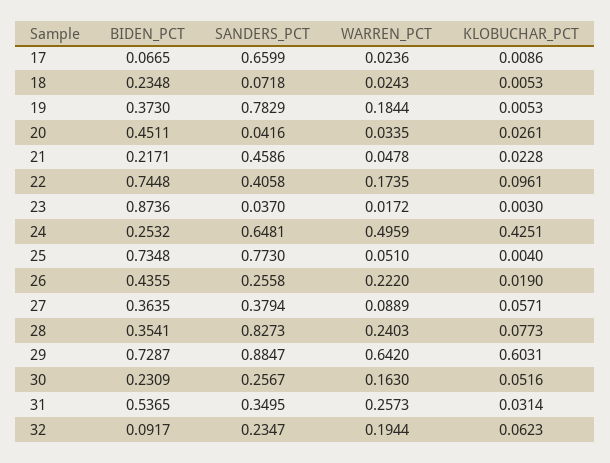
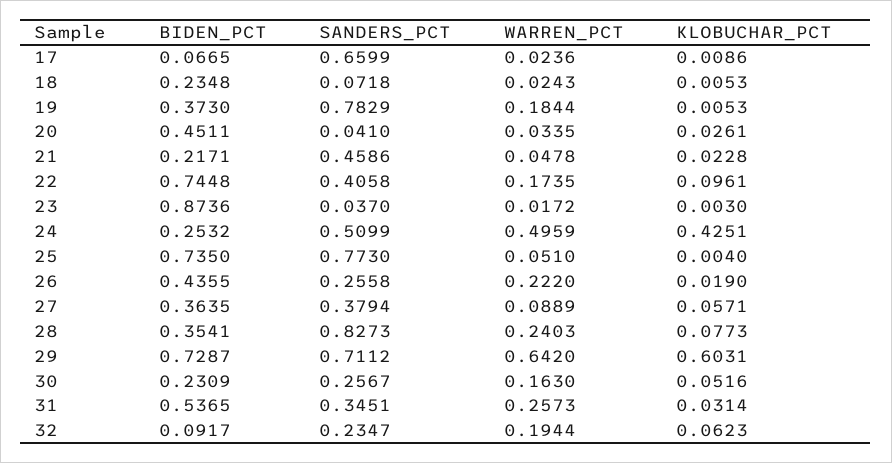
SANDERS_PCT, 20: 0.0416 -> 0.041
SANDERS_PCT, 24: 0.6481 -> 0.5099
BIDEN_PCT, 25: 0.7348 -> 0.735
SANDERS_PCT, 29: 0.8847 -> 0.7112
SANDERS_PCT, 31: 0.3495 -> 0.3451

